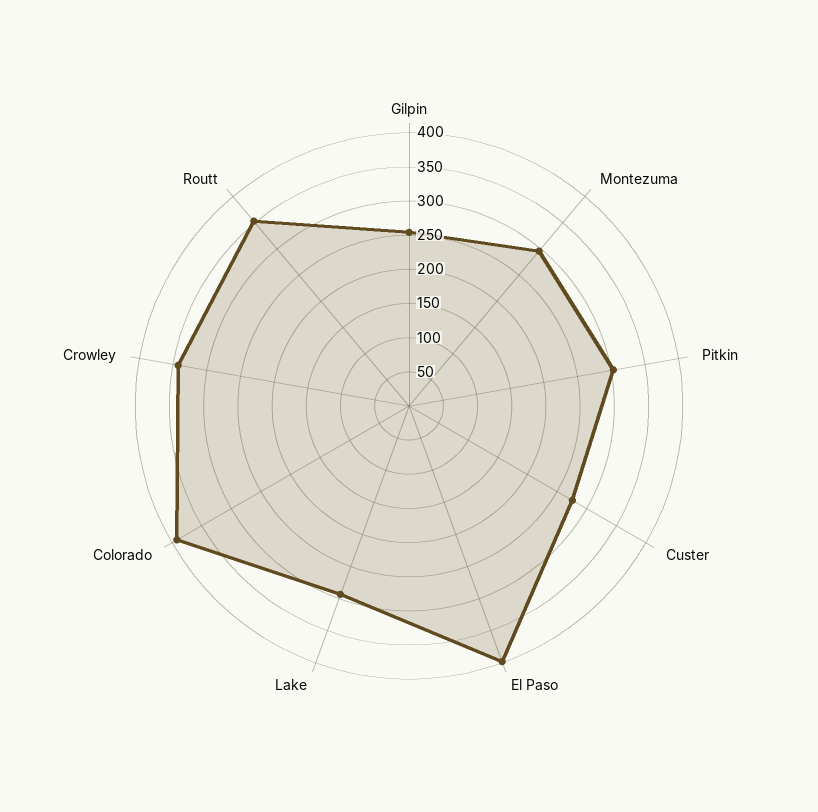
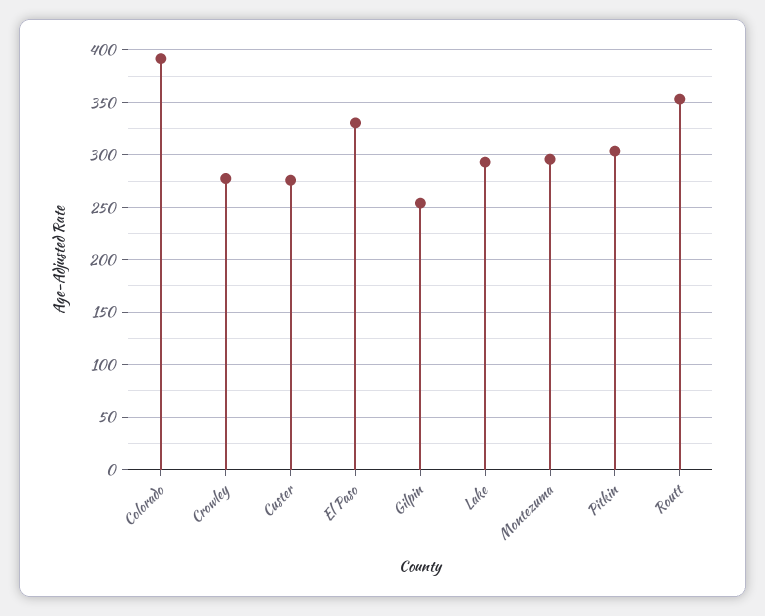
El Paso: 400 -> 330
Crowley: 350 -> 280

